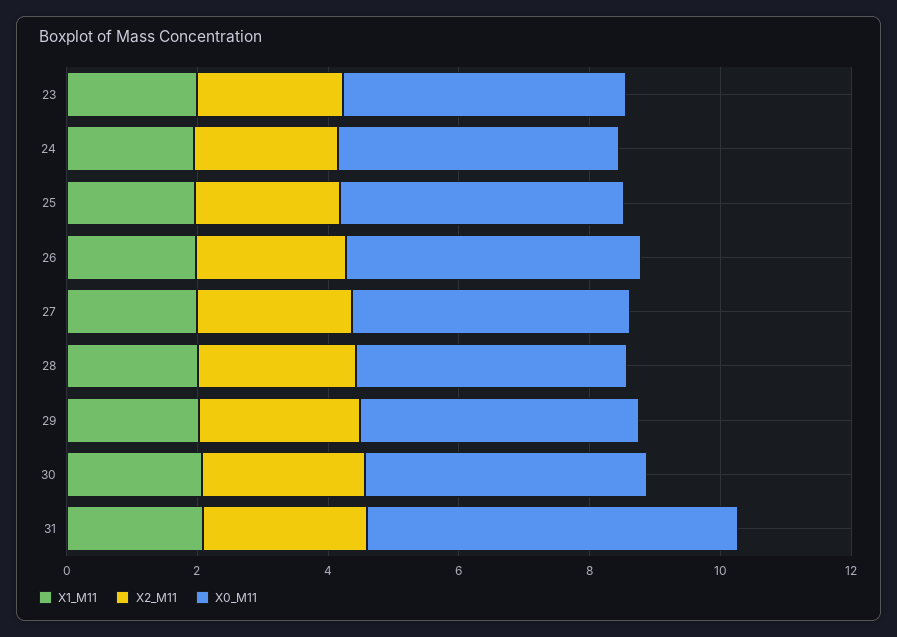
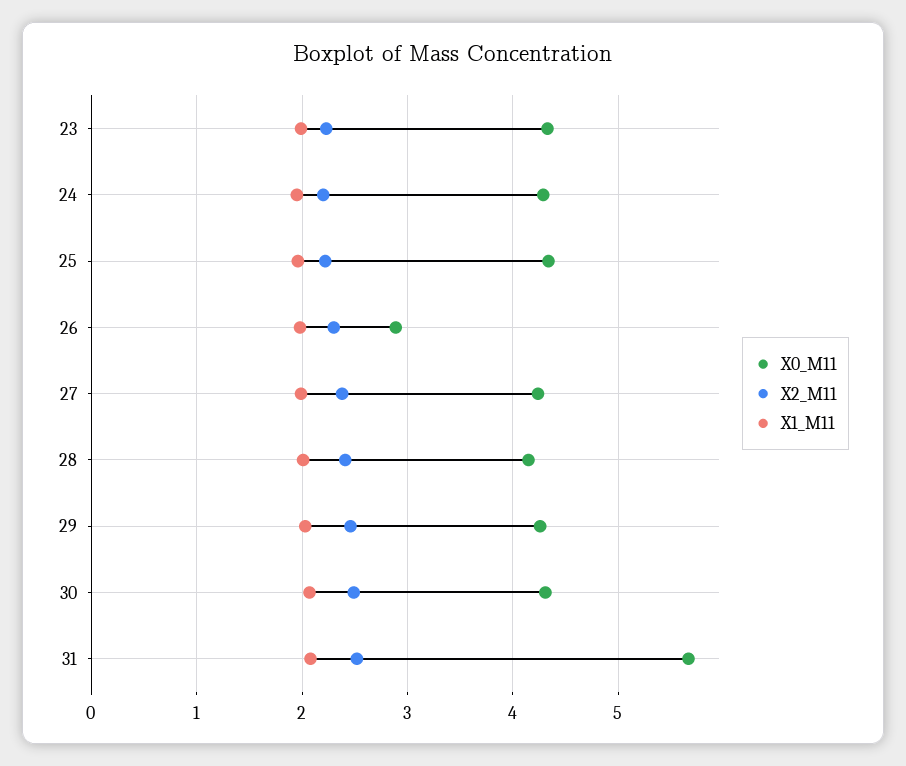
X0_M11, 26: 4.5 -> 2.9

